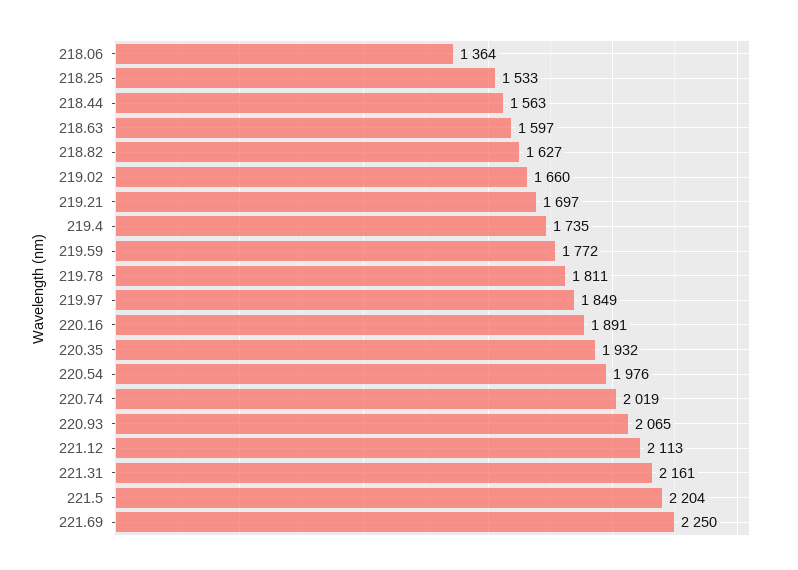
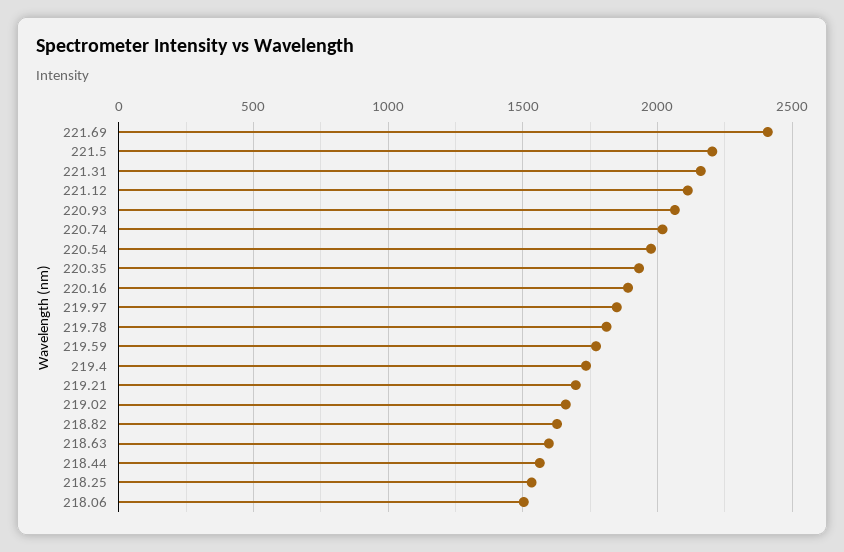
218.06: 1364 -> 1500
221.69: 2250 -> 2400

